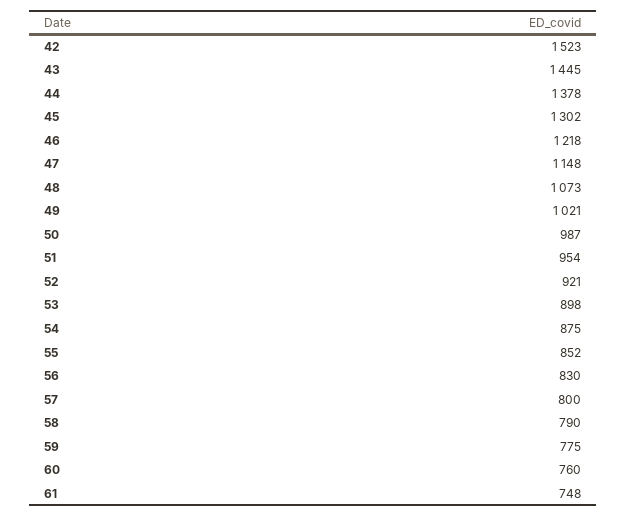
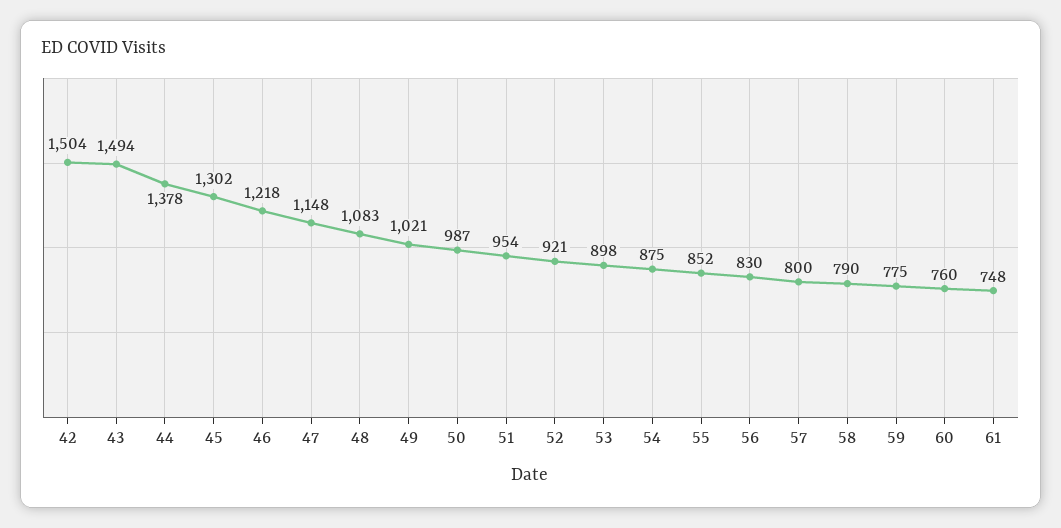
42: 1523 -> 1504
43: 1445 -> 1494
48: 1073 -> 1083

